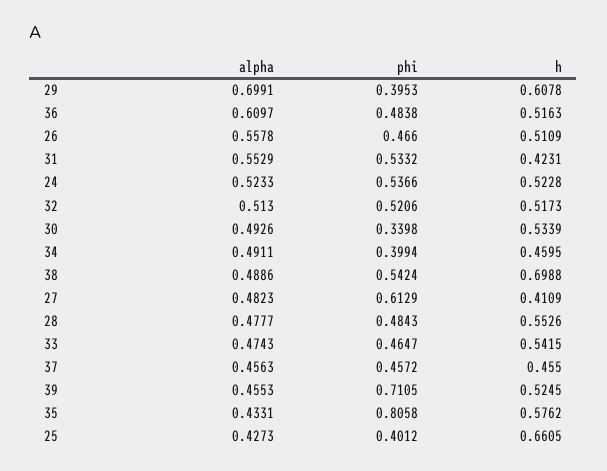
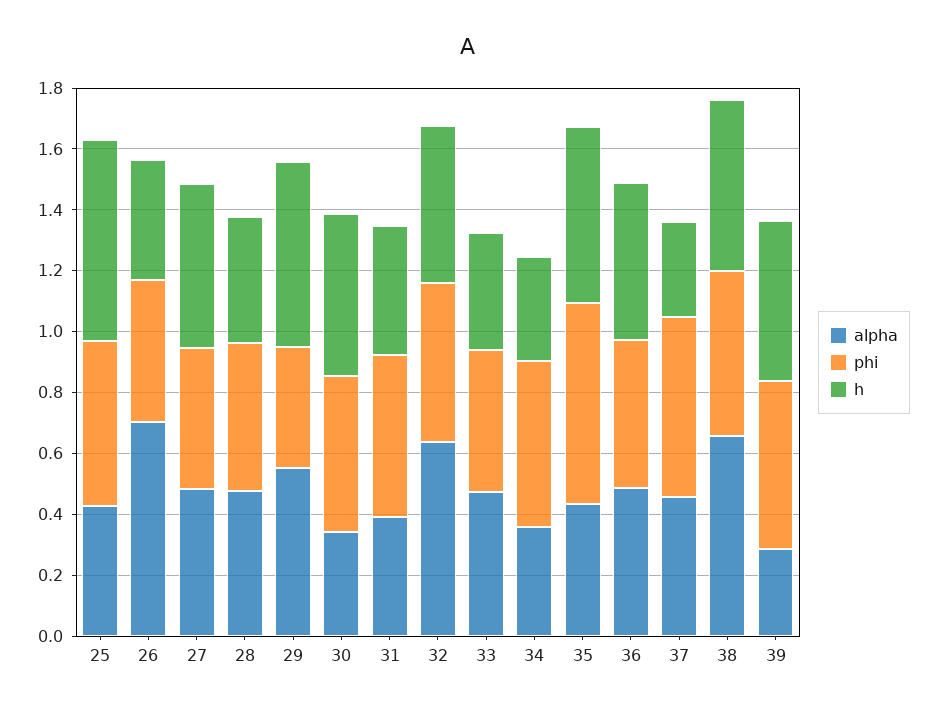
alpha, 29: 0.6991 -> 0.55
alpha, 36: 0.6097 -> 0.5
alpha, 26: 0.5578 -> 0.7
h, 26: 0.5109 -> 0.4
alpha, 31: 0.5529 -> 0.4
alpha, 24: 0.5233 -> none
phi, 24: 0.5366 -> none
h, 24: 0.5228 -> none
alpha, 32: 0.513 -> 0.65
alpha, 30: 0.4926 -> 0.35
phi, 30: 0.3398 -> 0.5
alpha, 34: 0.4911 -> 0.35
phi, 34: 0.3994 -> 0.55
h, 34: 0.4595 -> 0.35
alpha, 38: 0.4886 -> 0.65
h, 38: 0.6988 -> 0.55
phi, 27: 0.6129 -> 0.45
h, 27: 0.4109 -> 0.55
h, 28: 0.5526 -> 0.4
h, 33: 0.5415 -> 0.4
phi, 37: 0.4572 -> 0.6
h, 37: 0.455 -> 0.3
alpha, 39: 0.4553 -> 0.3
phi, 39: 0.7105 -> 0.55
phi, 35: 0.8058 -> 0.65
phi, 25: 0.4012 -> 0.55

